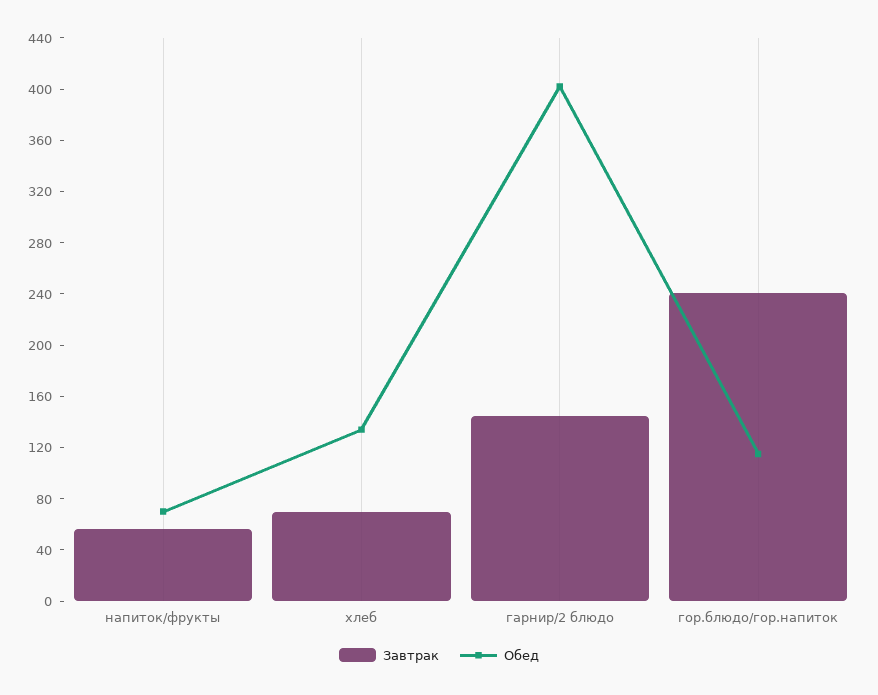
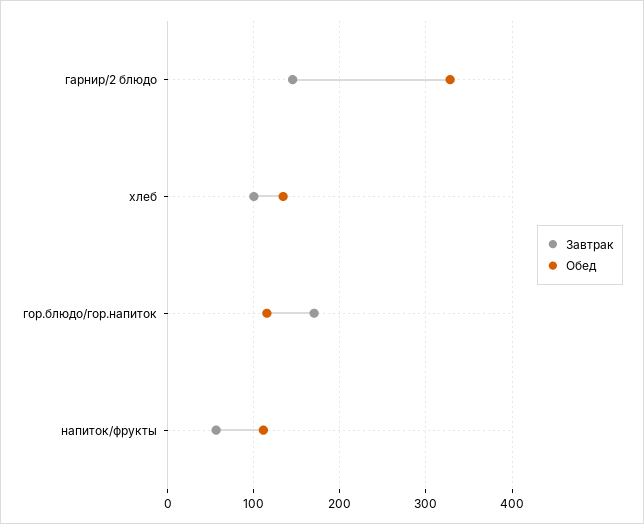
Обед, напиток/фрукты: 70 -> 110
Завтрак, хлеб: 70 -> 100
Обед, гарнир/2 блюдо: 400 -> 330
Завтрак, гор.блюдо/гор.напиток: 240 -> 170

